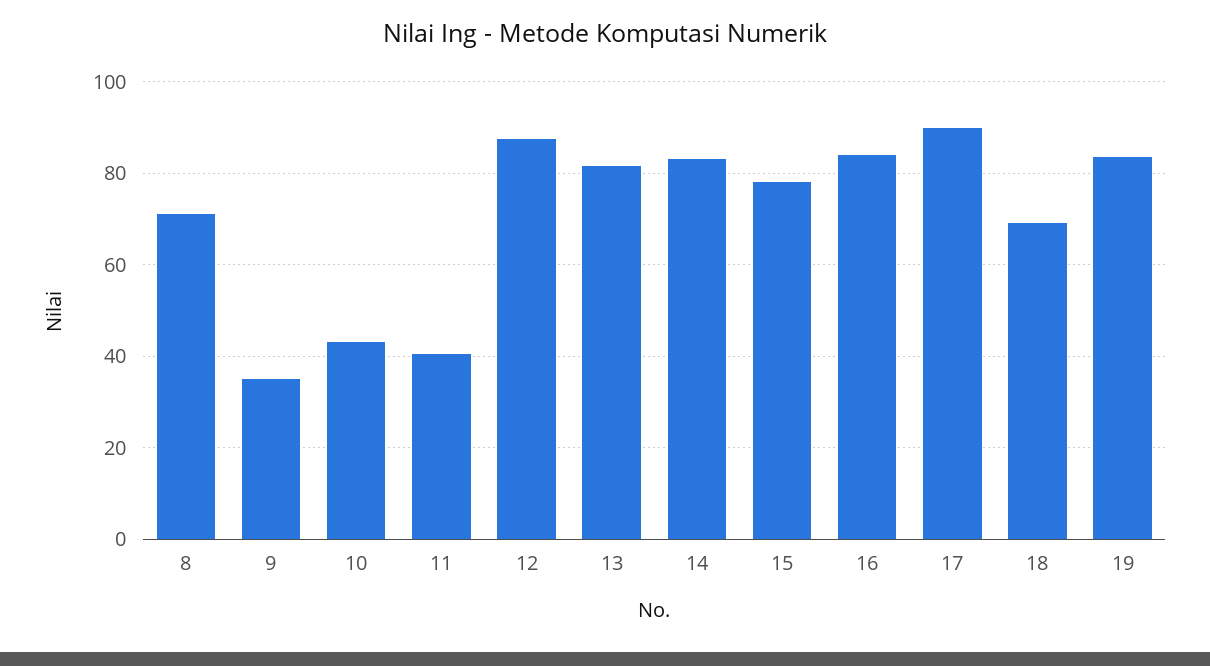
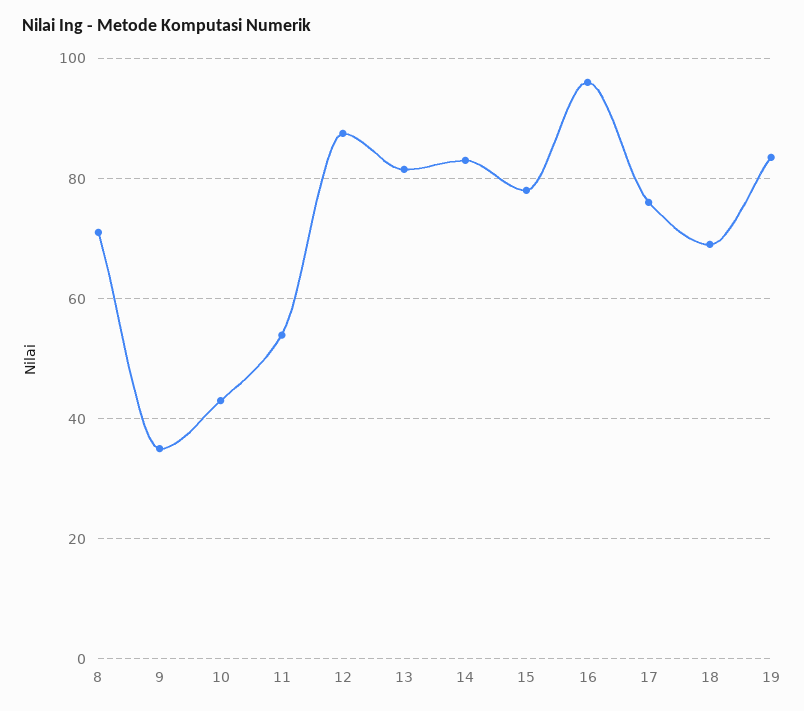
11: 40 -> 54
16: 84 -> 96
17: 90 -> 76

